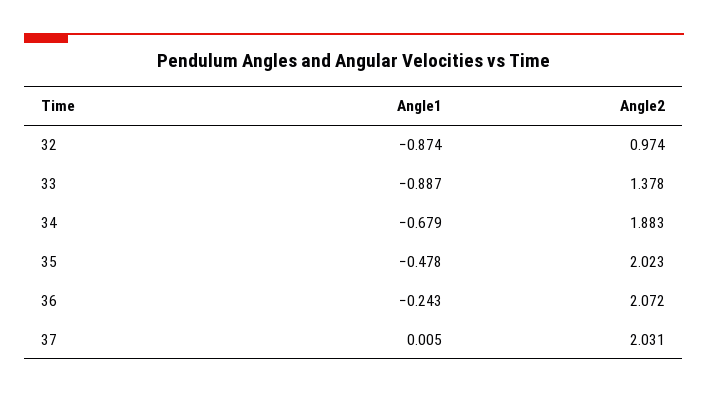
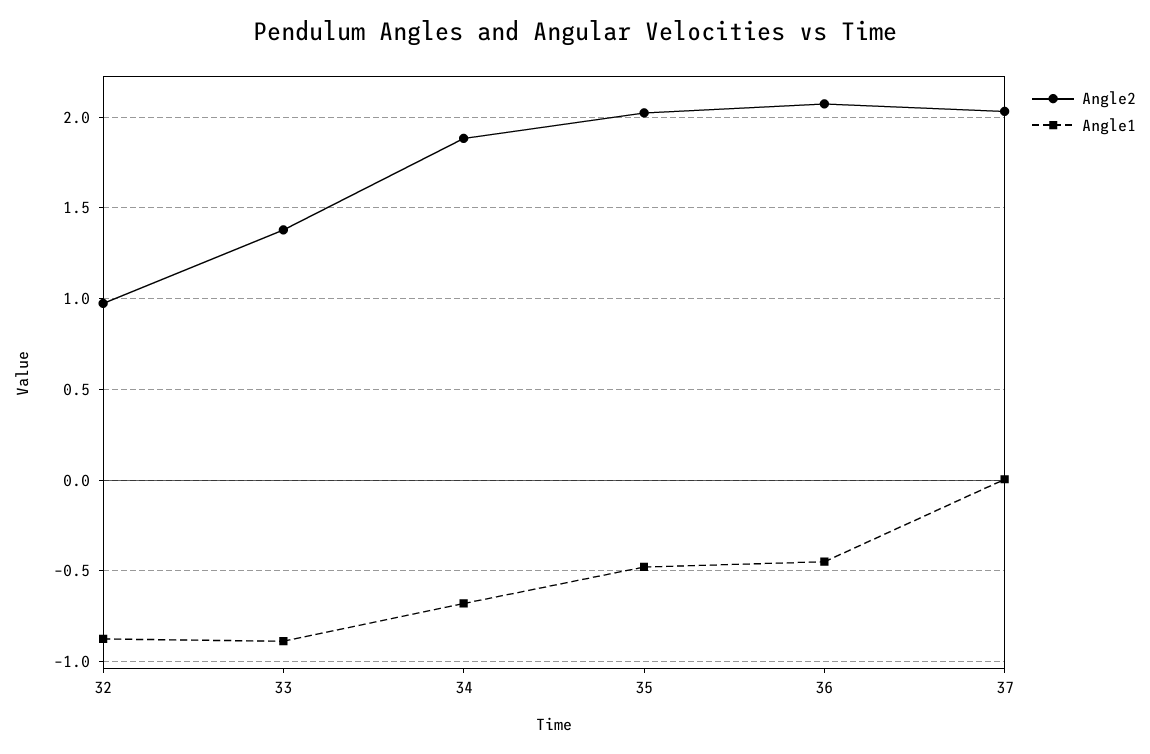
Angle1, 36: -0.243 -> -0.45

